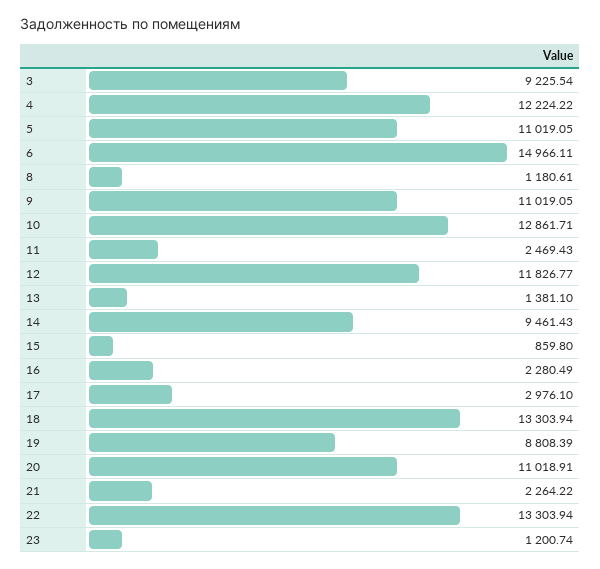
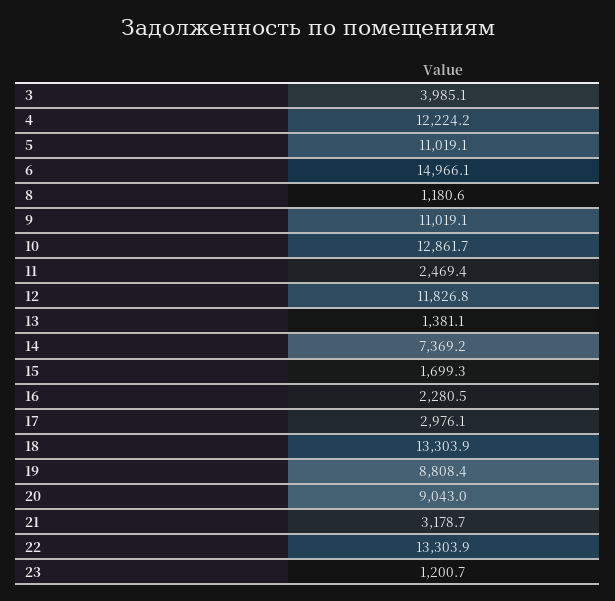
3: 9225.54 -> 3985.1
14: 9461.43 -> 7369.2
15: 859.8 -> 1699.3
20: 11018.91 -> 9043
21: 2264.22 -> 3178.7

